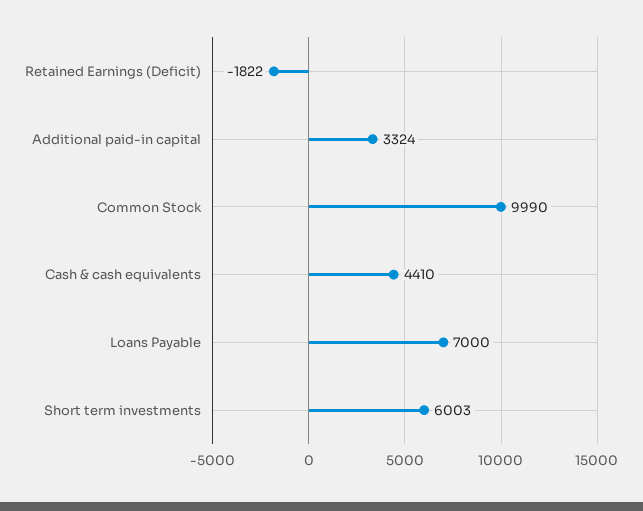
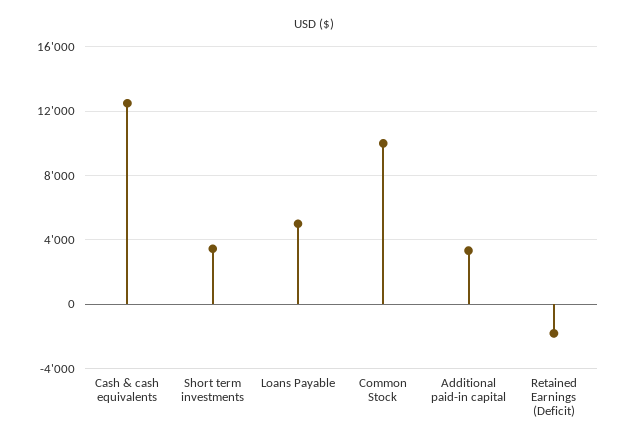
Cash & cash equivalents: 4410 -> 12500
Loans Payable: 7000 -> 5000
Short term investments: 6003 -> 3500

